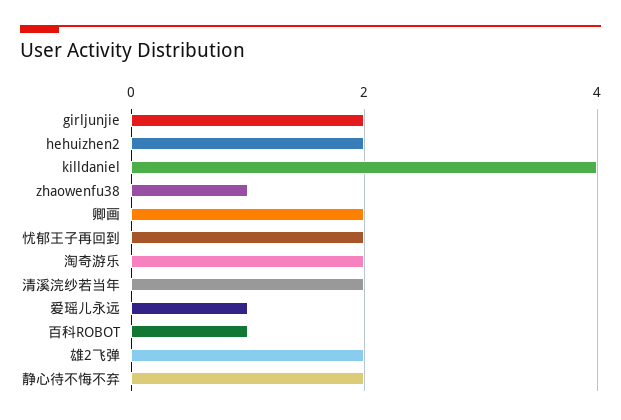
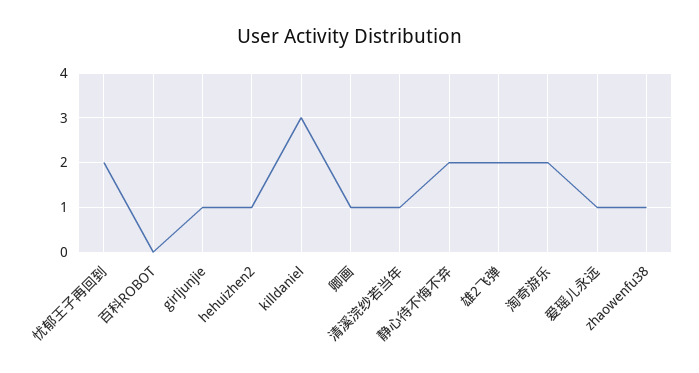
girljunjie: 2 -> 1
hehuizhen2: 2 -> 1
killdaniel: 4 -> 3
卿画: 2 -> 1
清溪浣纱若当年: 2 -> 1
百科ROBOT: 1 -> 0

